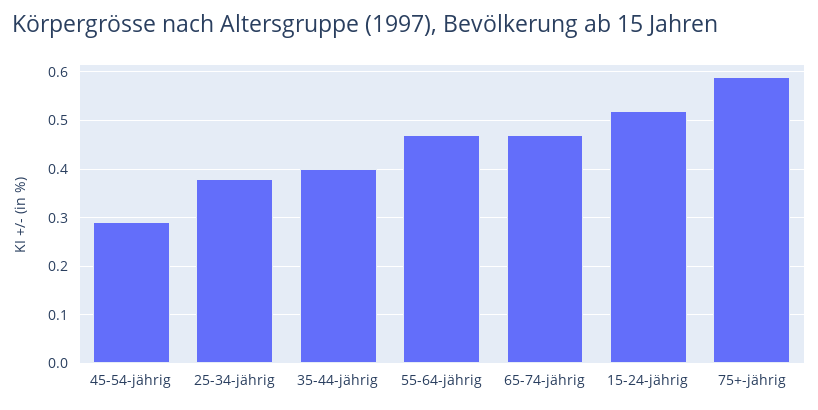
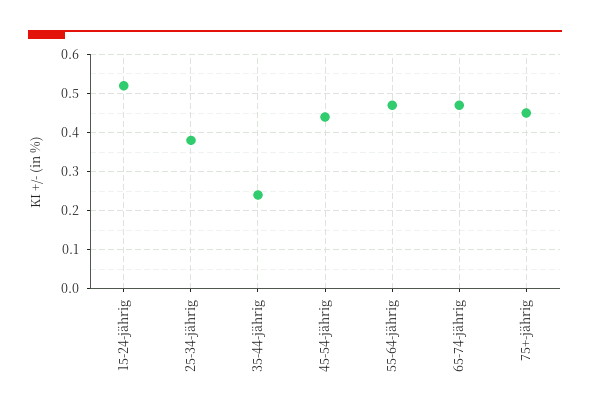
45-54-jährig: 0.3 -> 0.45
35-44-jährig: 0.4 -> 0.25
75+-jährig: 0.6 -> 0.45

